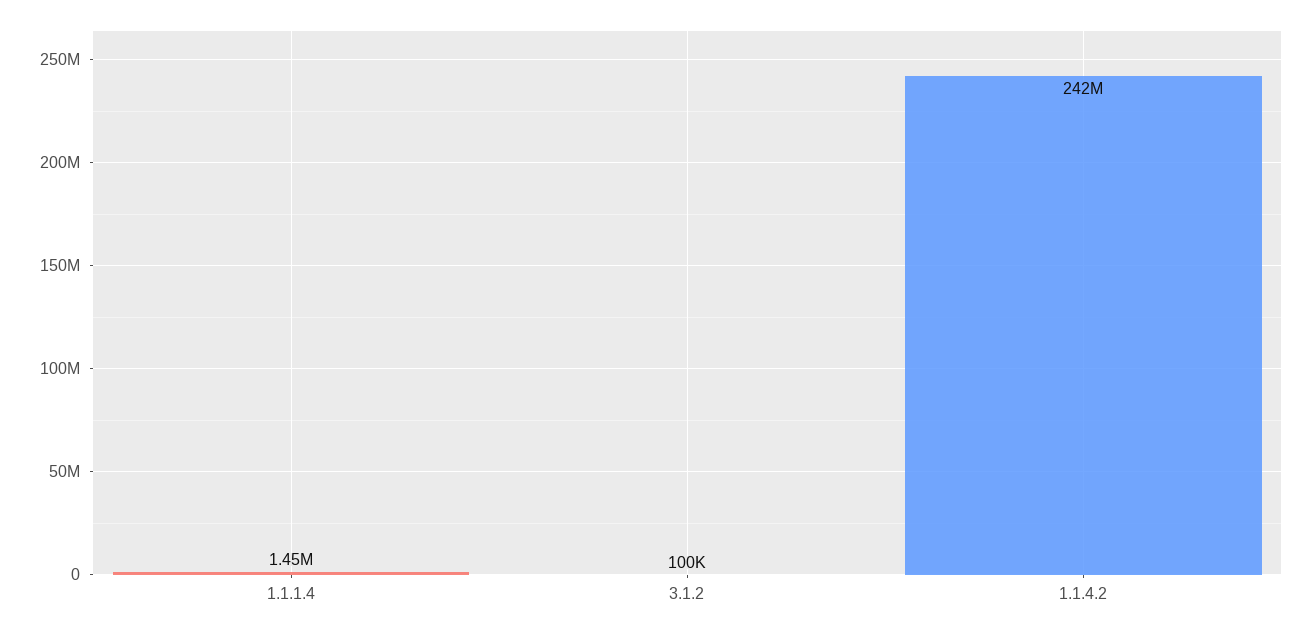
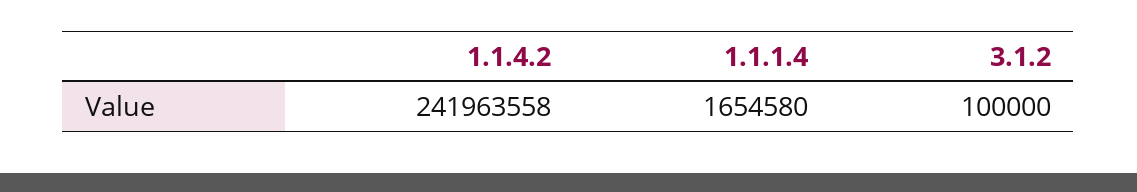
1.1.1.4: 1450000 -> 1654580

